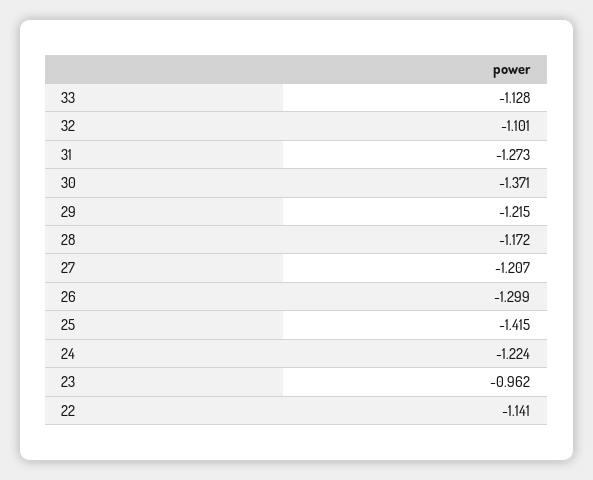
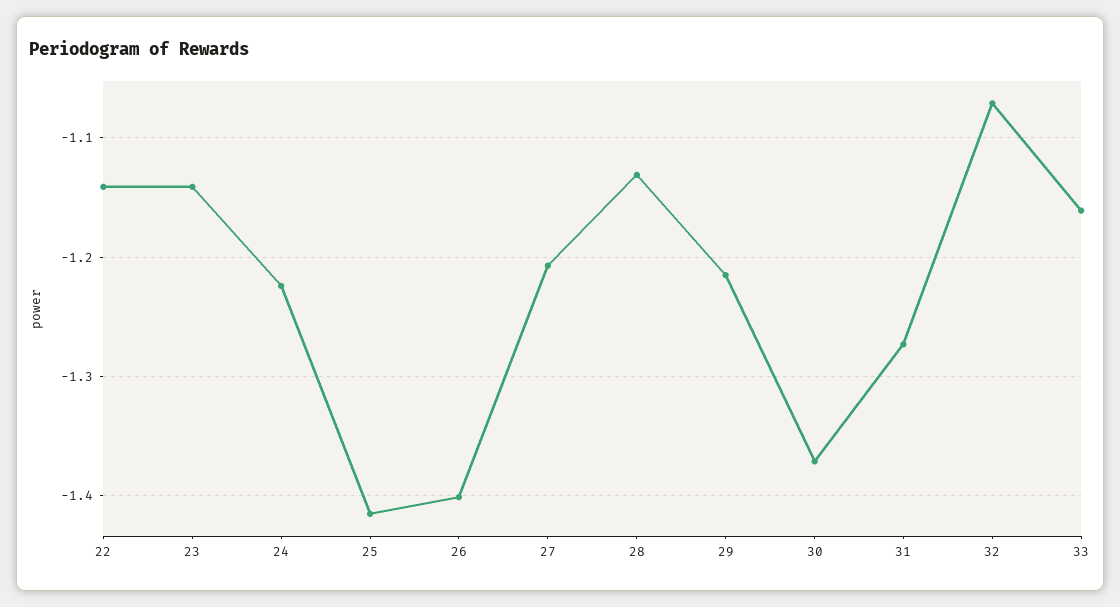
33: -1.128 -> -1.16
32: -1.101 -> -1.07
28: -1.172 -> -1.13
26: -1.299 -> -1.4
23: -0.962 -> -1.14

